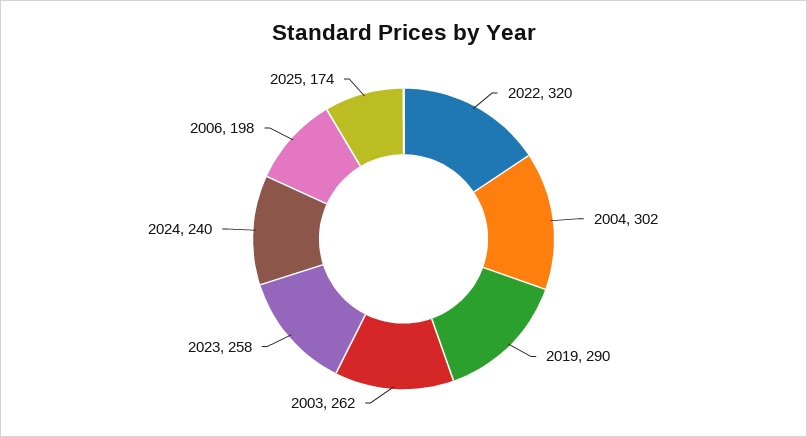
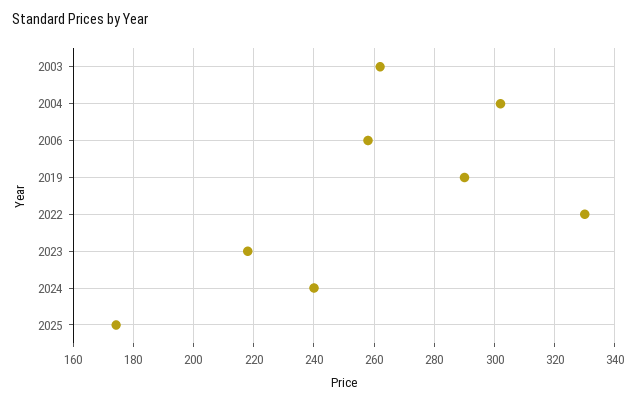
2022: 320 -> 330
2023: 258 -> 218
2006: 198 -> 258

